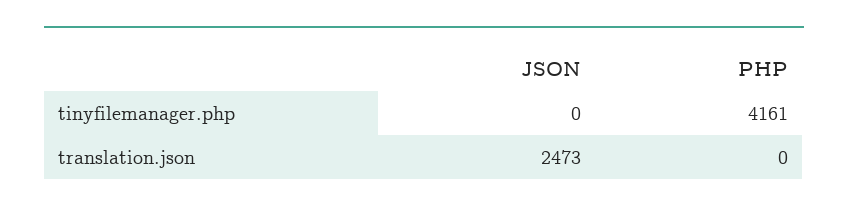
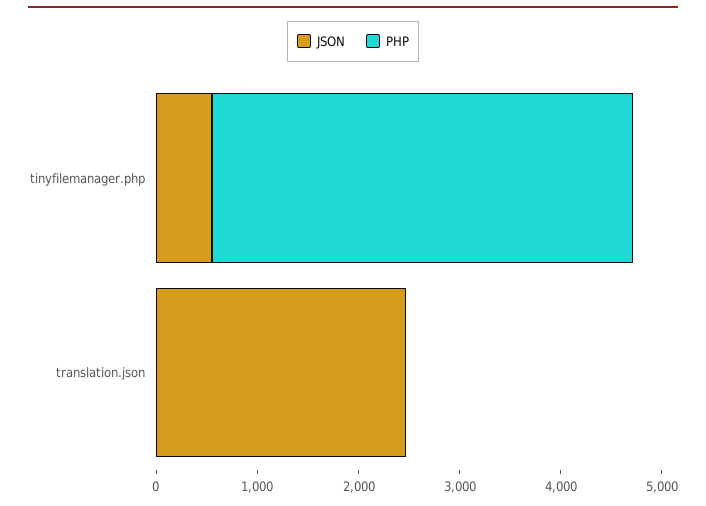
JSON, tinyfilemanager.php: 0 -> 600

